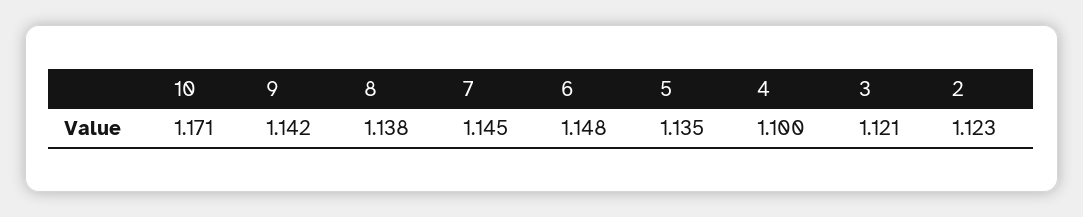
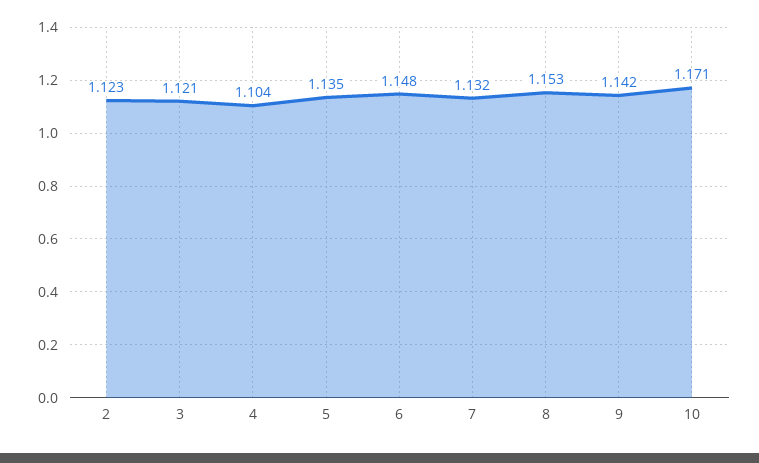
8: 1.138 -> 1.153
7: 1.145 -> 1.132
4: 1.1 -> 1.104

